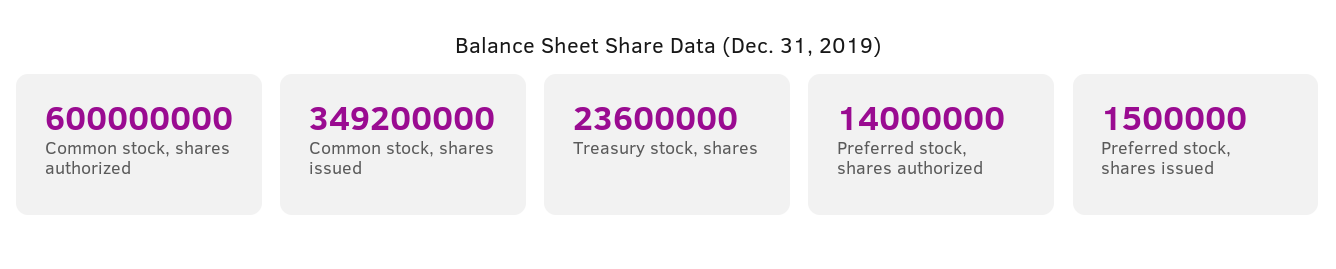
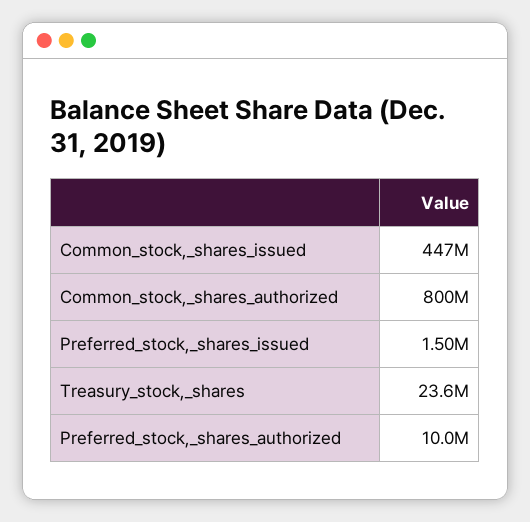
Common stock, shares authorized: 600000000 -> 800000000
Common stock, shares issued: 349200000 -> 447000000
Preferred stock, shares authorized: 14000000 -> 10000000

